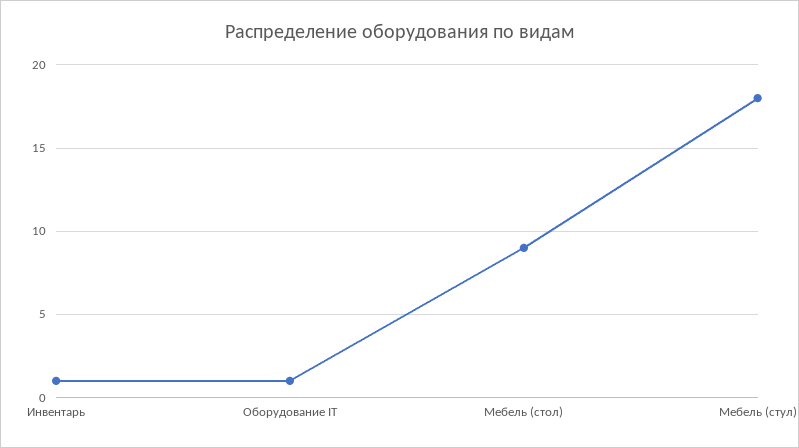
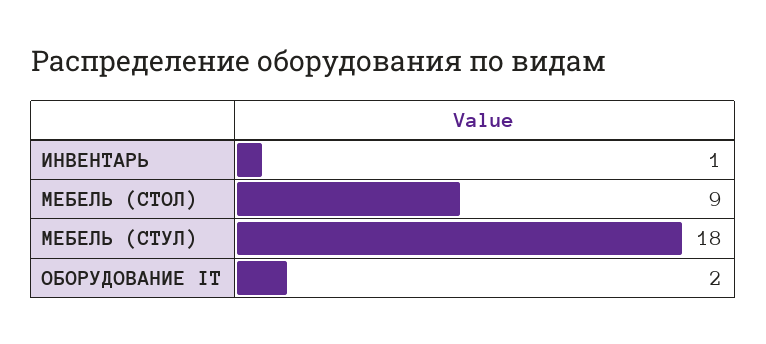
Оборудование IT: 1 -> 2

